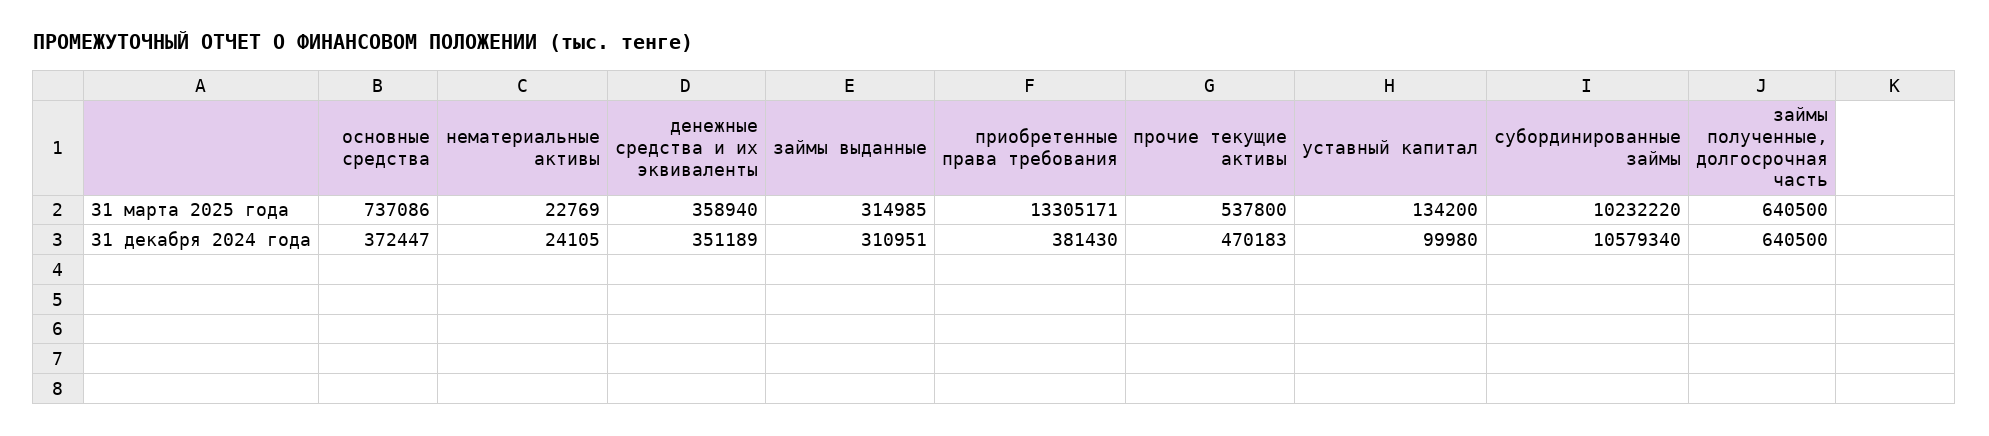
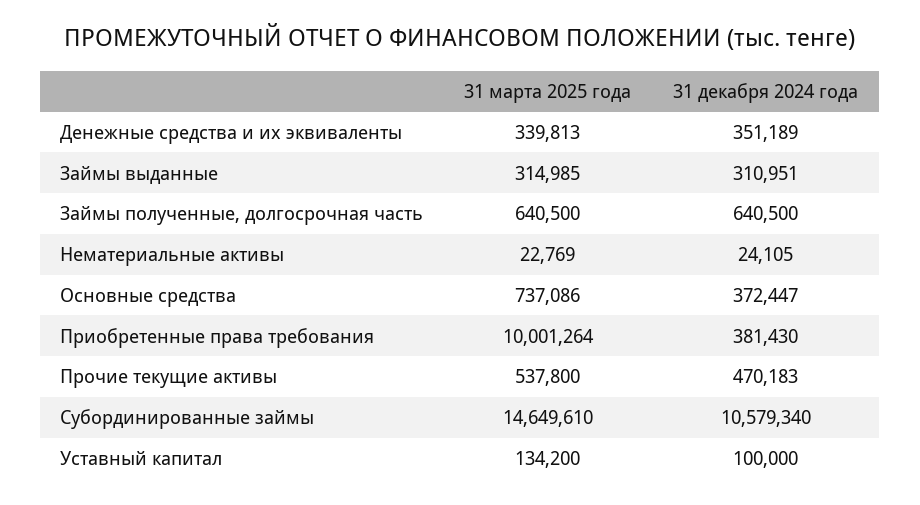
денежные средства и их эквиваленты, 31 марта 2025 года: 358940 -> 339813
приобретенные права требования, 31 марта 2025 года: 13305171 -> 10001264
субординированные займы, 31 марта 2025 года: 10232220 -> 14649610
уставный капитал, 31 декабря 2024 года: 99980 -> 100000

